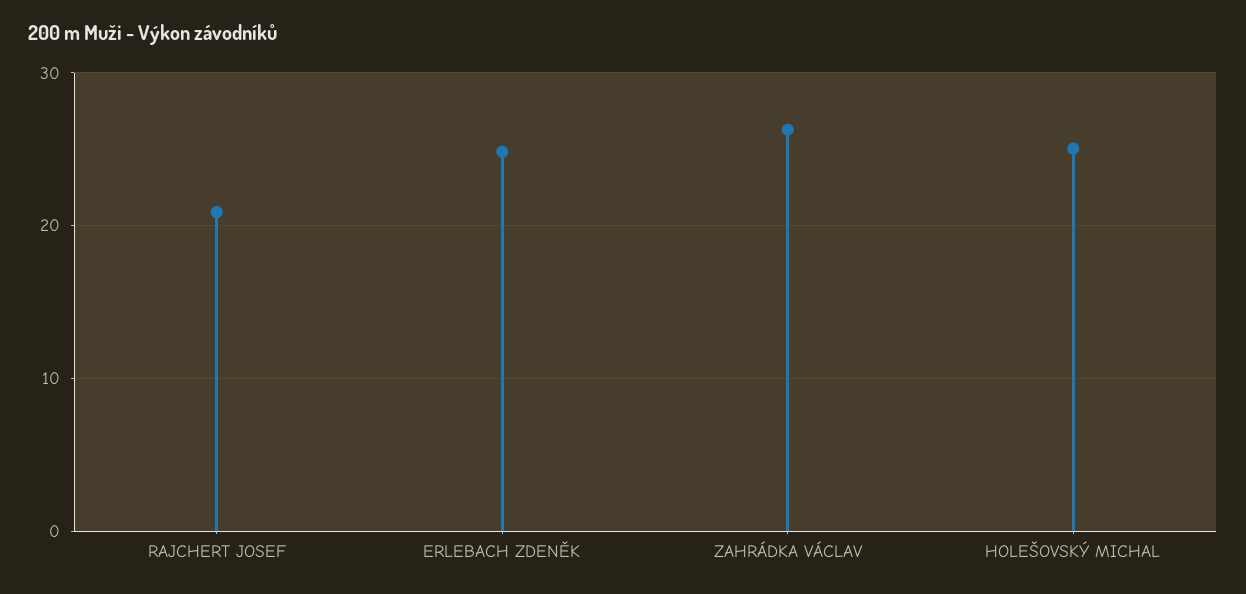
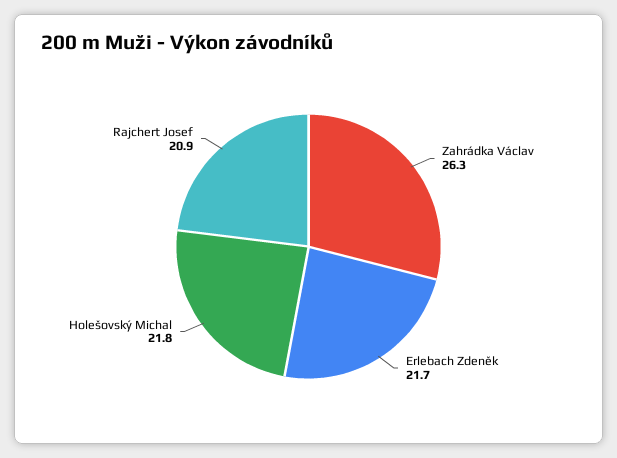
ERLEBACH ZDENĚK: 25 -> 21.7
HOLEŠOVSKÝ MICHAL: 25 -> 21.8

